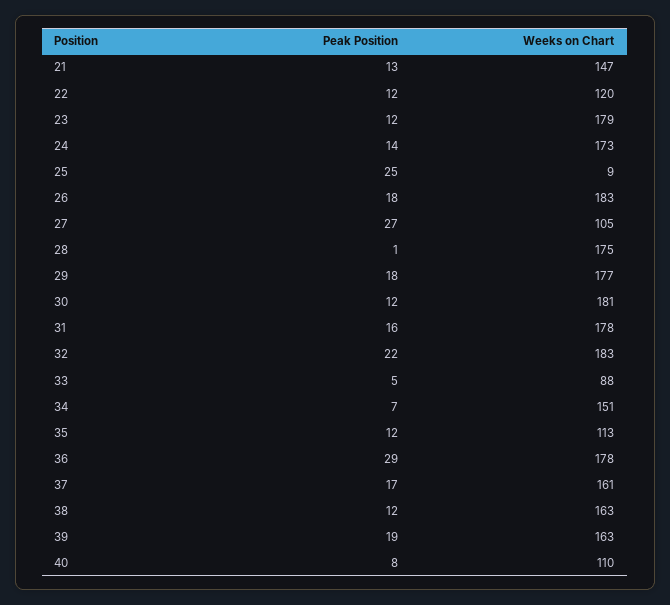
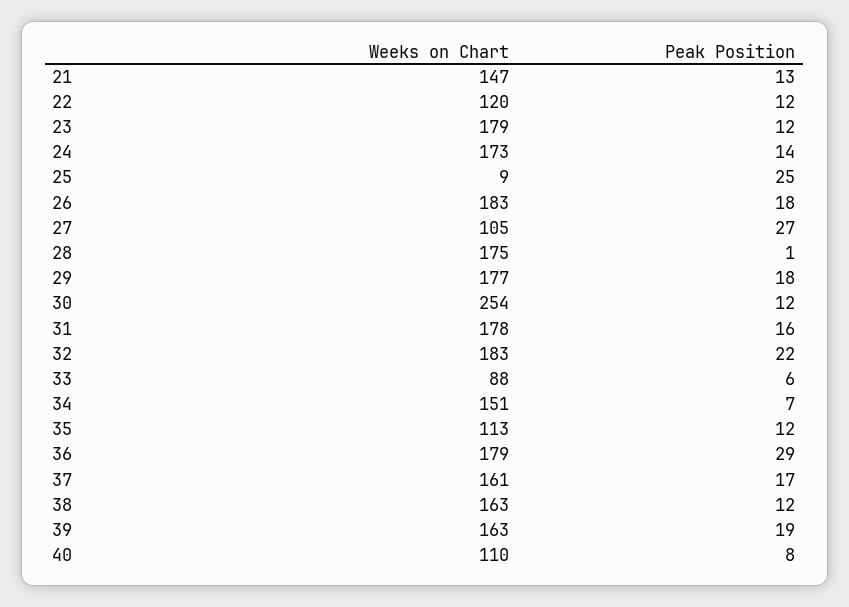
Weeks on Chart, 30: 181 -> 254
Peak Position, 33: 5 -> 6
Weeks on Chart, 36: 178 -> 179

